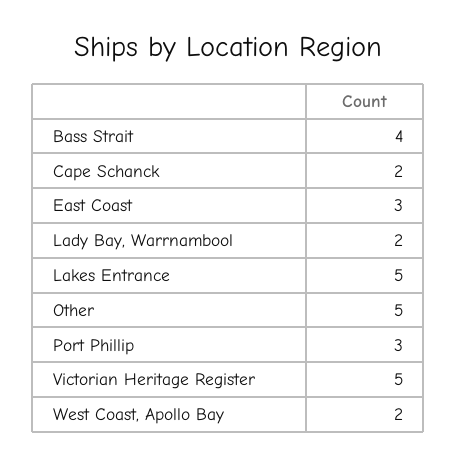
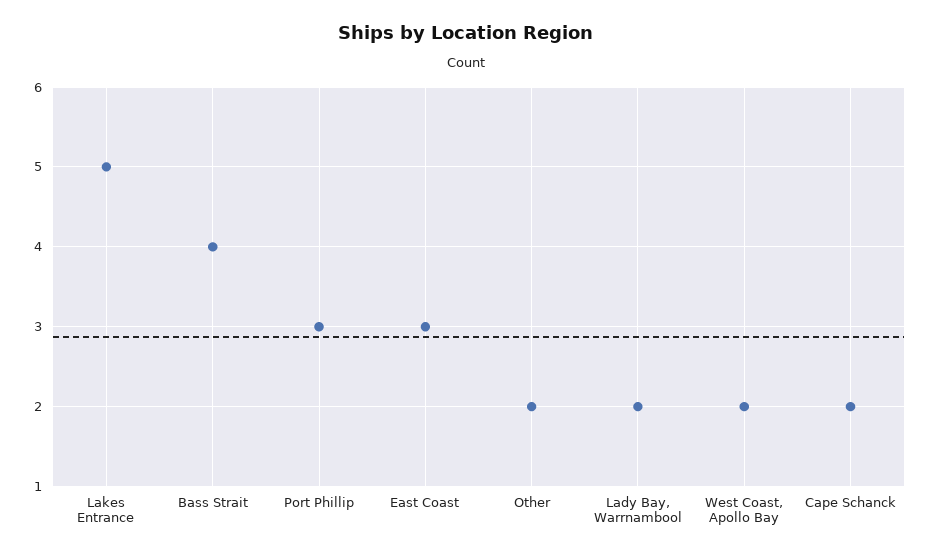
Other: 5 -> 2
Victorian Heritage Register: 5 -> none

